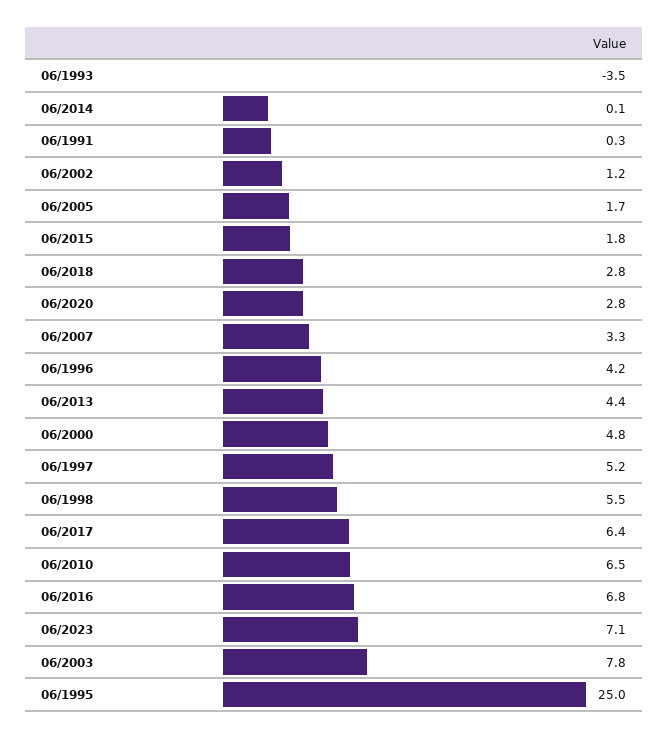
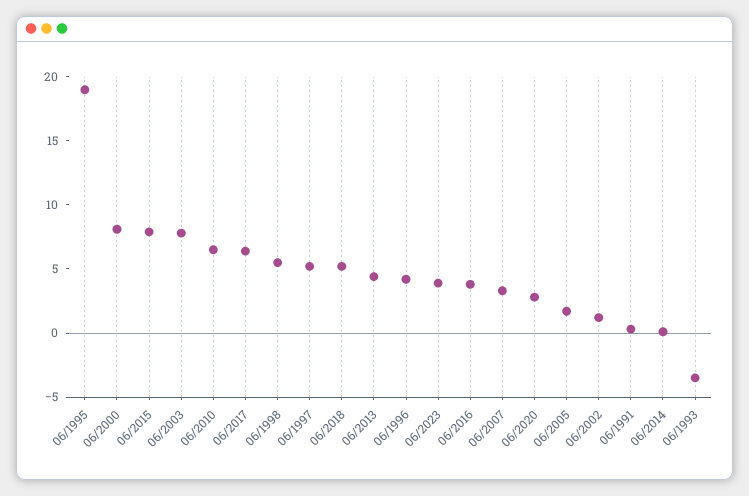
06/2015: 1.8 -> 8
06/2018: 2.8 -> 5
06/2000: 4.8 -> 8
06/2016: 6.8 -> 4
06/2023: 7.1 -> 4
06/1995: 25 -> 19

